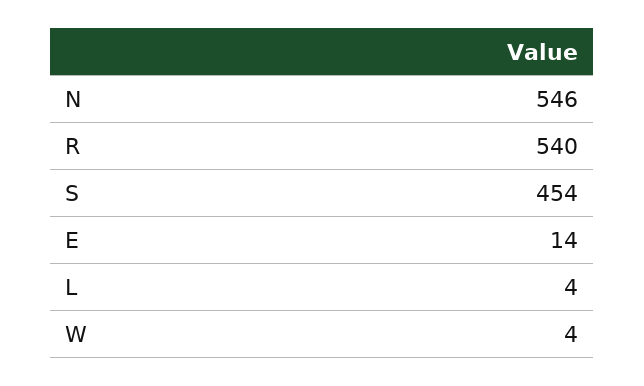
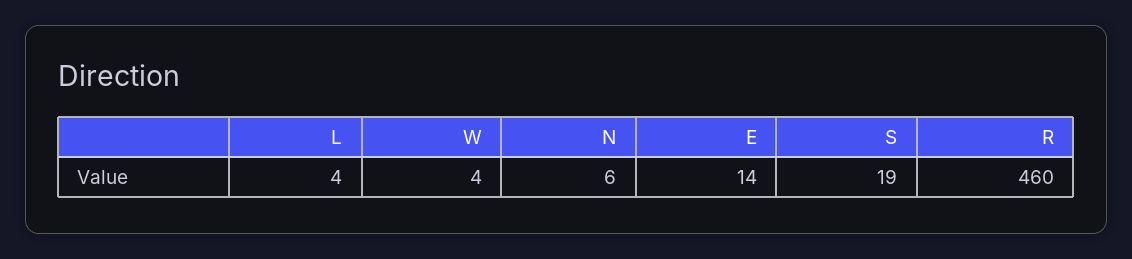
N: 546 -> 6
R: 540 -> 460
S: 454 -> 19

